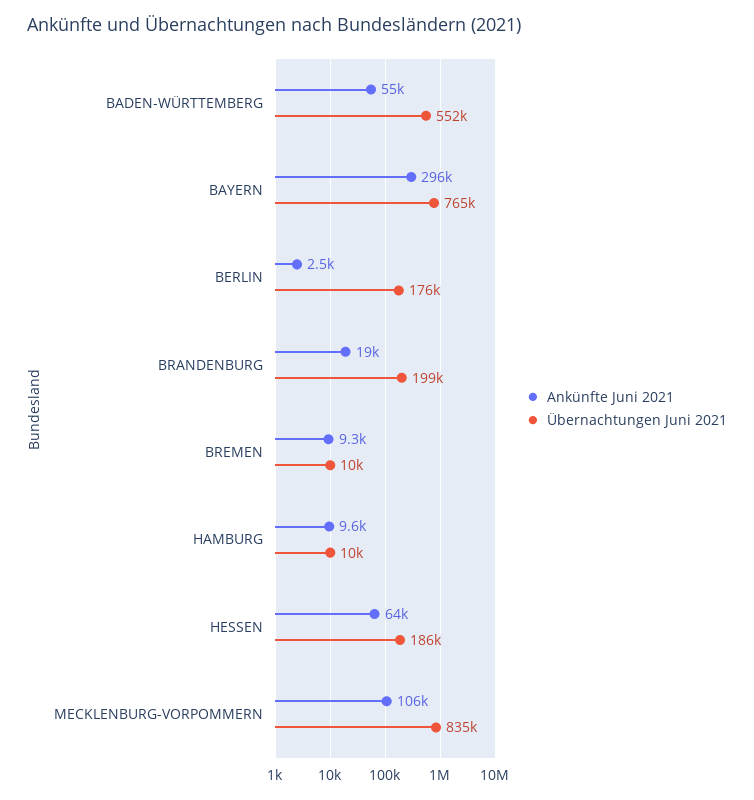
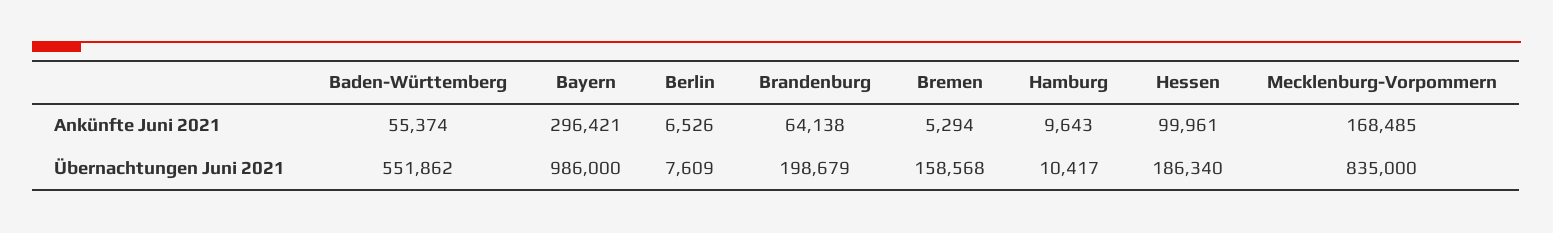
Übernachtungen Juni 2021, BAYERN: 765000 -> 986000
Ankünfte Juni 2021, BERLIN: 2500 -> 6526
Übernachtungen Juni 2021, BERLIN: 176000 -> 7609
Ankünfte Juni 2021, BRANDENBURG: 19000 -> 64138
Ankünfte Juni 2021, BREMEN: 9300 -> 5294
Übernachtungen Juni 2021, BREMEN: 10000 -> 158568
Ankünfte Juni 2021, HESSEN: 64000 -> 99961
Ankünfte Juni 2021, MECKLENBURG-VORPOMMERN: 106000 -> 168485

